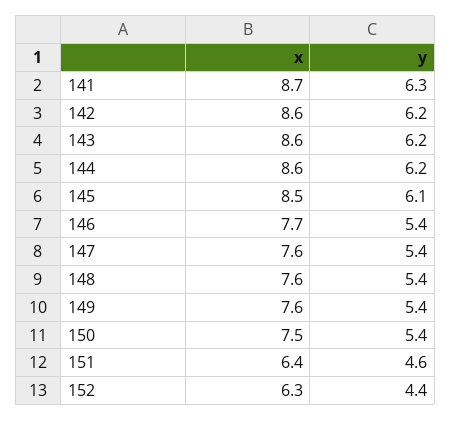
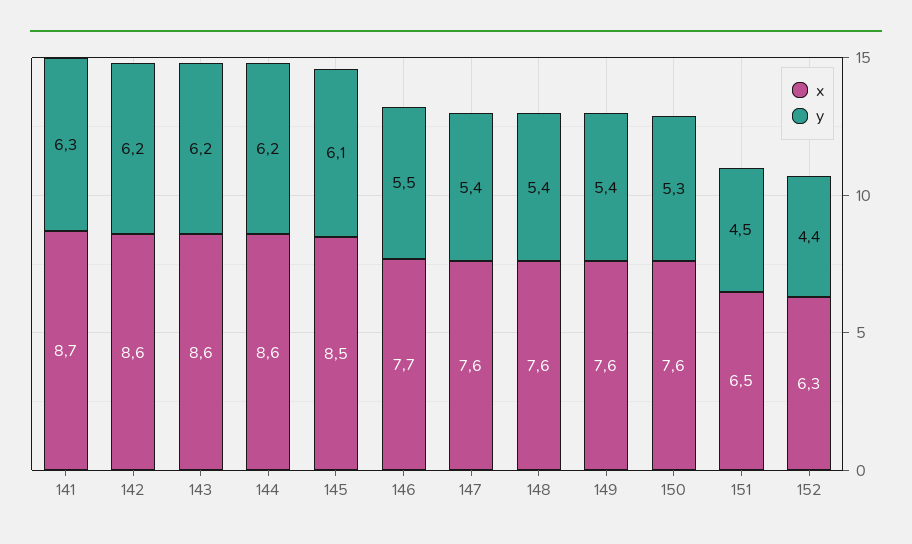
y, 146: 5.4 -> 5.5
x, 150: 7.5 -> 7.6
y, 150: 5.4 -> 5.3
x, 151: 6.4 -> 6.5
y, 151: 4.6 -> 4.5

